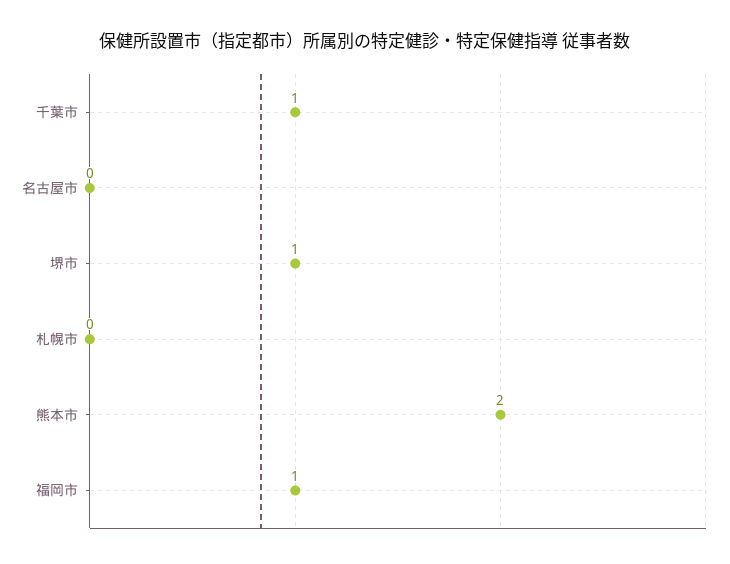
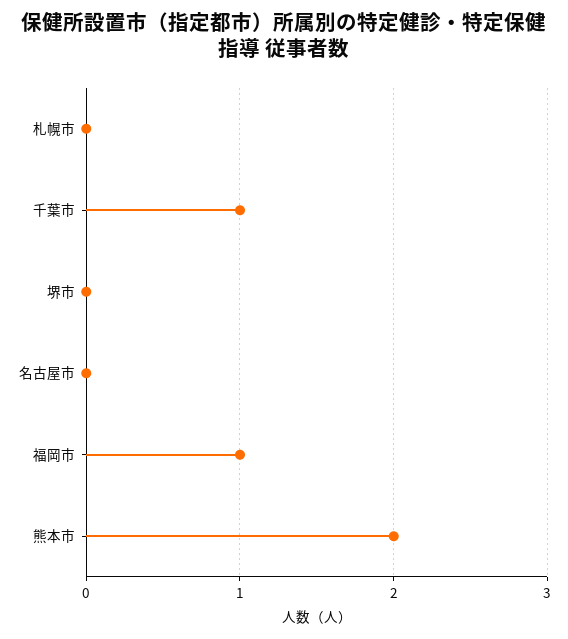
堺市: 1 -> 0

